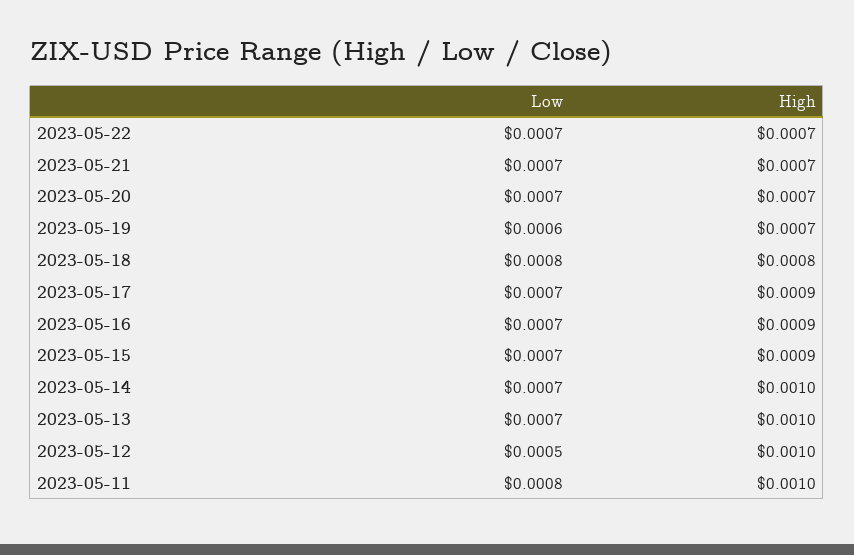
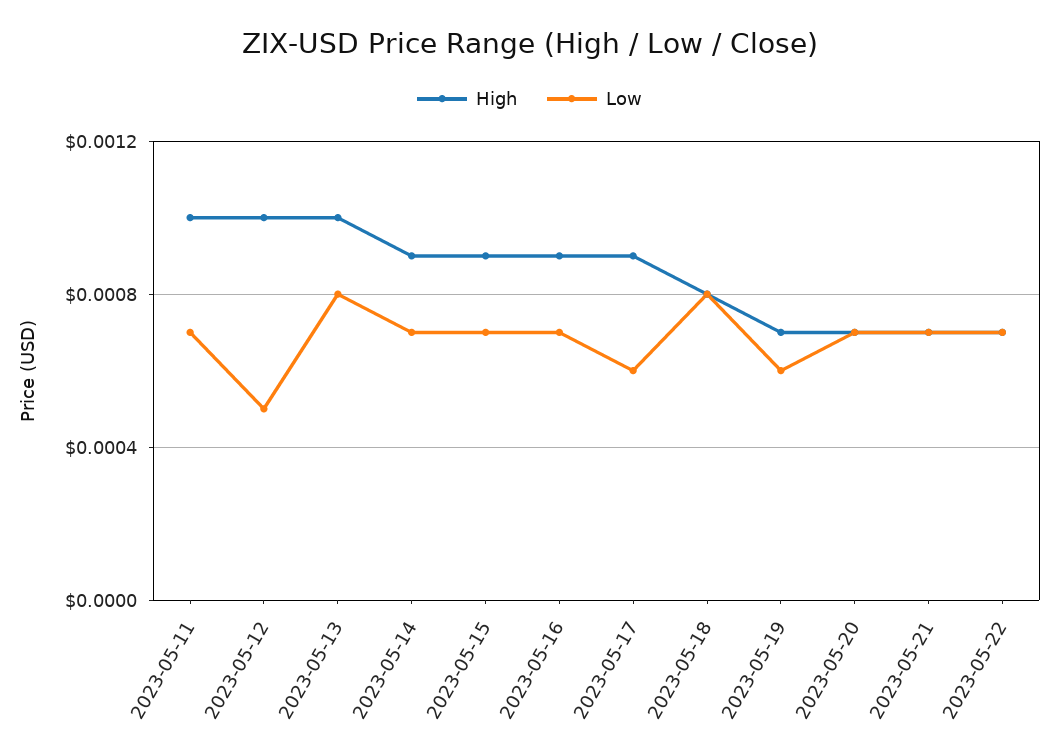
Low, 2023-05-17: 0.0007 -> 0.0006
High, 2023-05-14: 0.001 -> 0.0009
Low, 2023-05-13: 0.0007 -> 0.0008
Low, 2023-05-11: 0.0008 -> 0.0007

